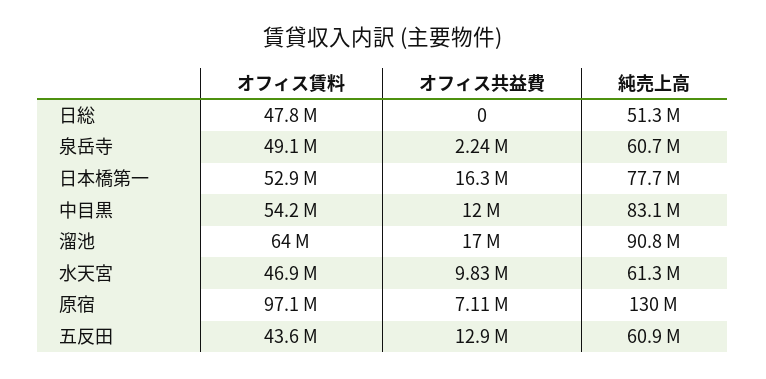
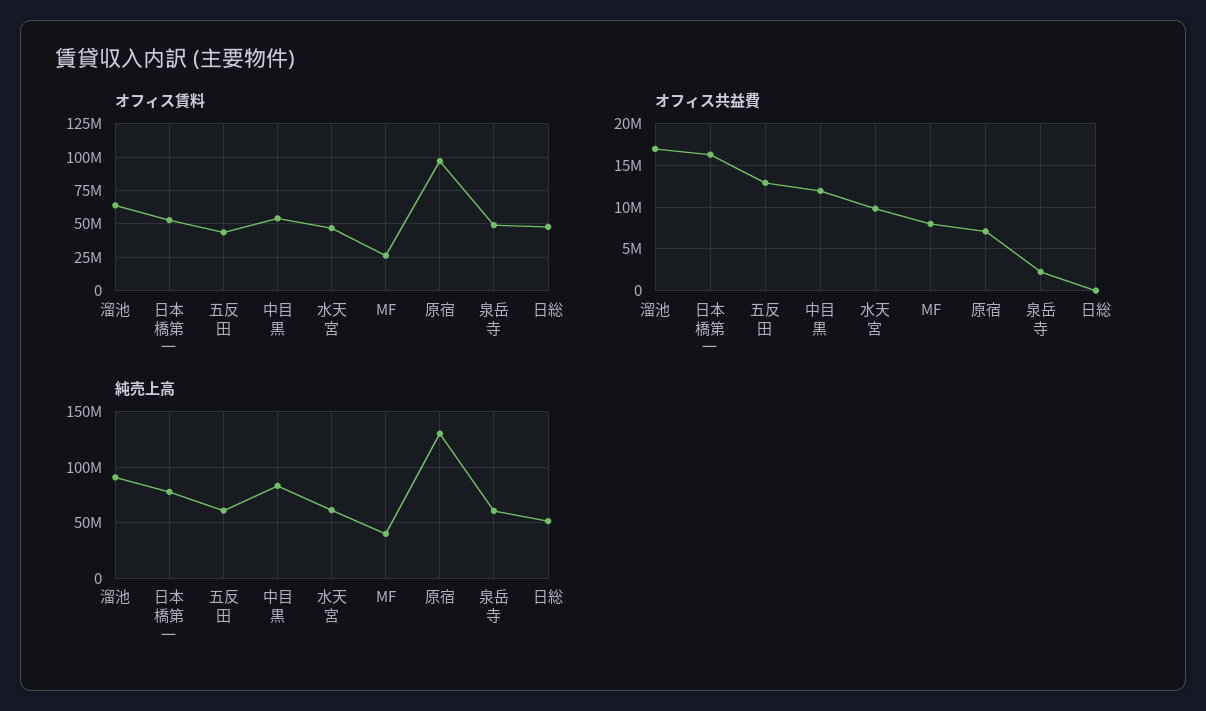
オフィス賃料, MF: none -> 25000000
オフィス共益費, MF: none -> 8000000
純売上高, MF: none -> 40000000

